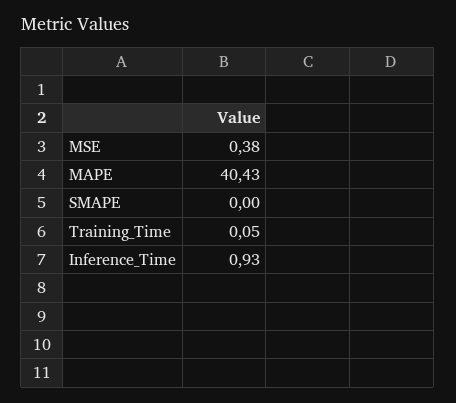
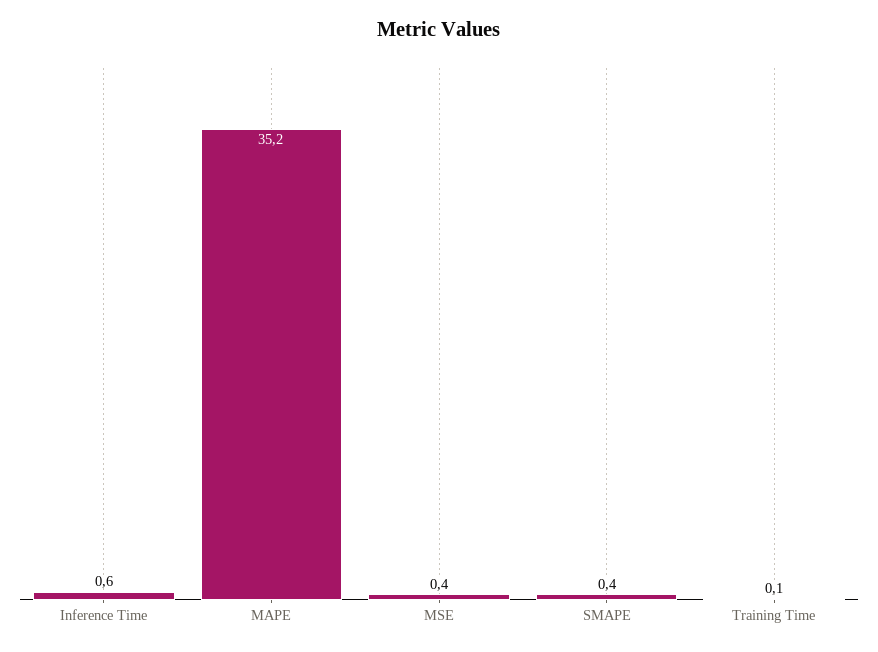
MAPE: 40.43 -> 35.2
SMAPE: 0 -> 0.4
Inference_Time: 0.93 -> 0.6

